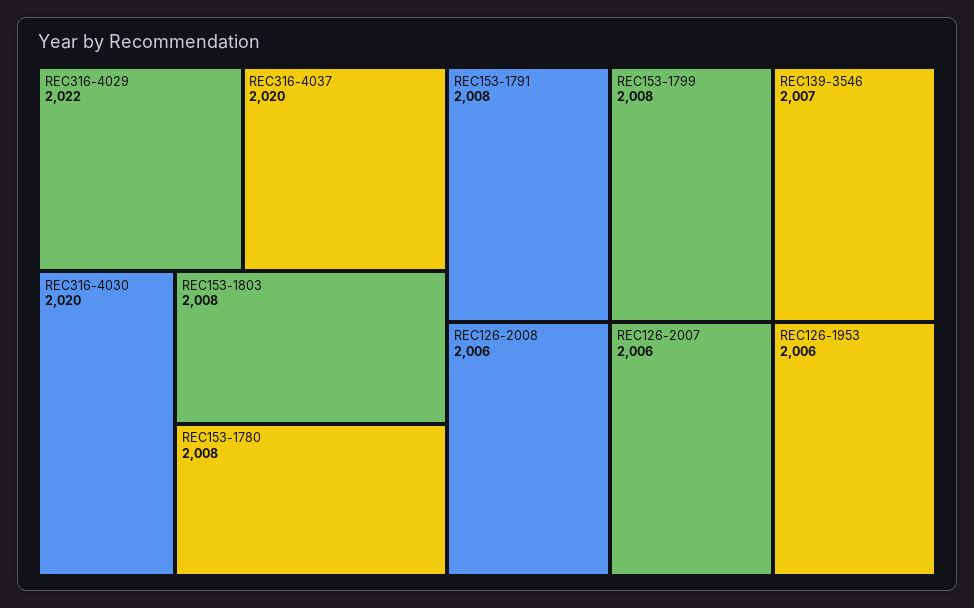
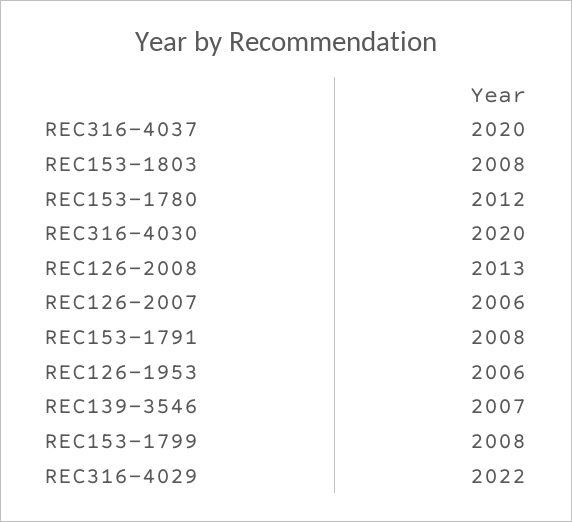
REC153-1780: 2008 -> 2012
REC126-2008: 2006 -> 2013

